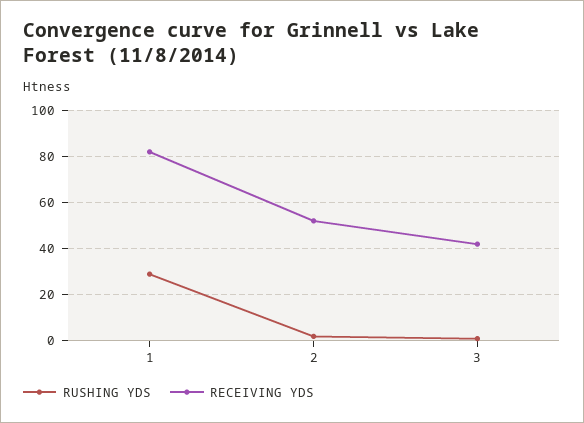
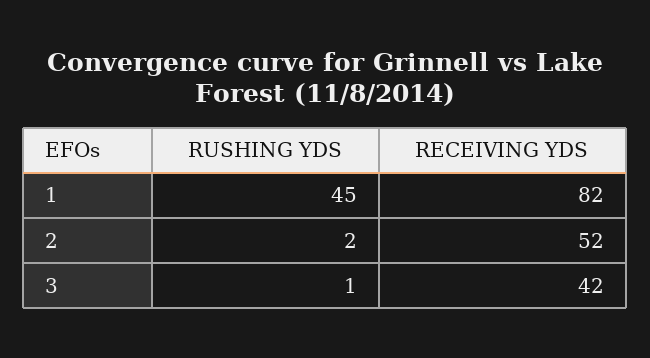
RUSHING YDS, 1: 30 -> 45

